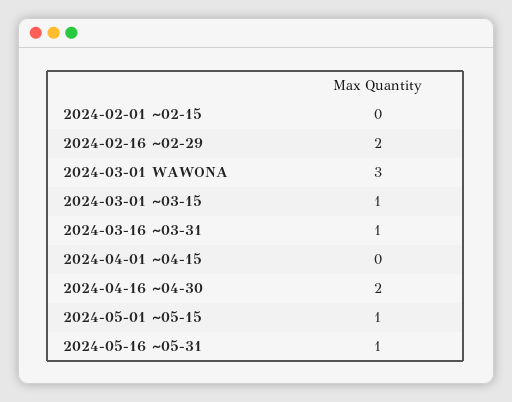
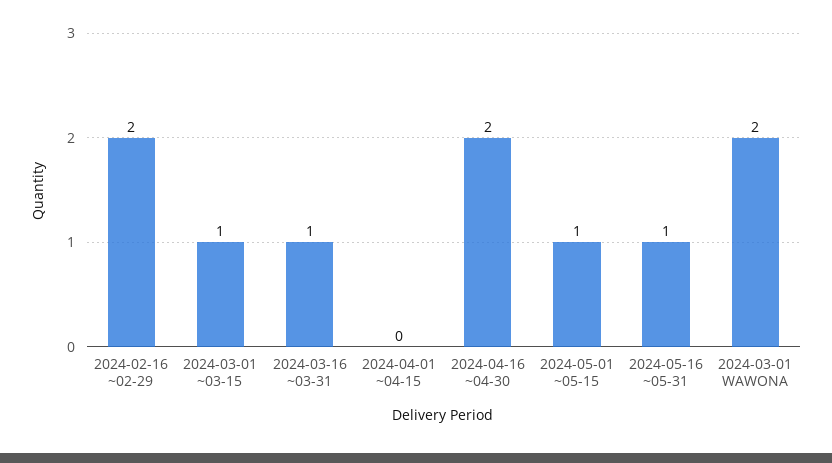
2024-02-01 ~02-15: 0 -> none
2024-03-01 WAWONA: 3 -> 2

